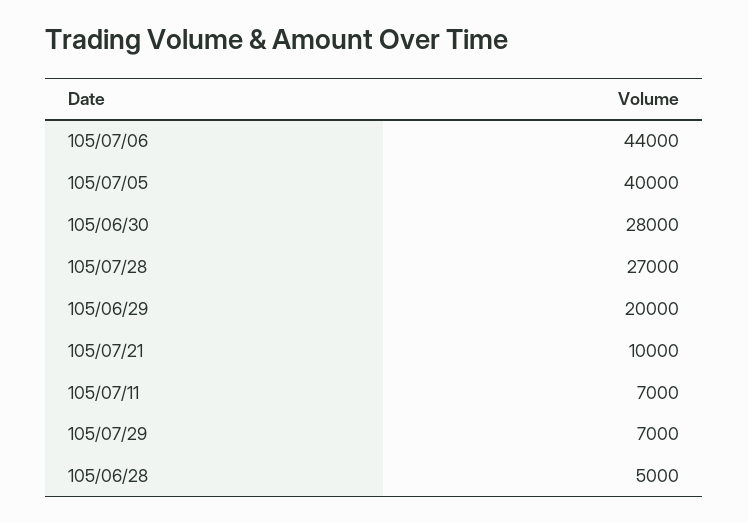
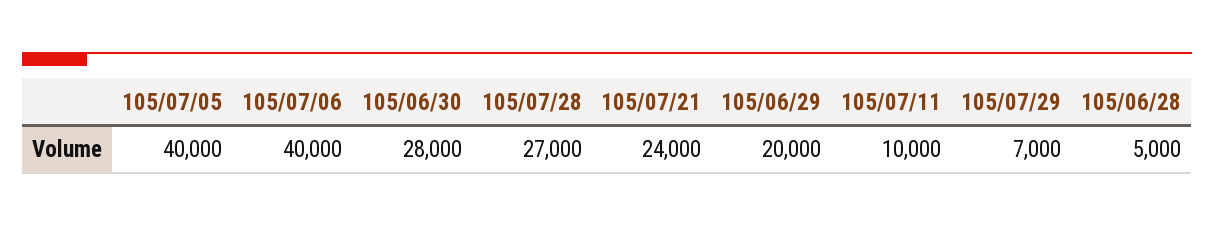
105/07/06: 44000 -> 40000
105/07/21: 10000 -> 24000
105/07/11: 7000 -> 10000

